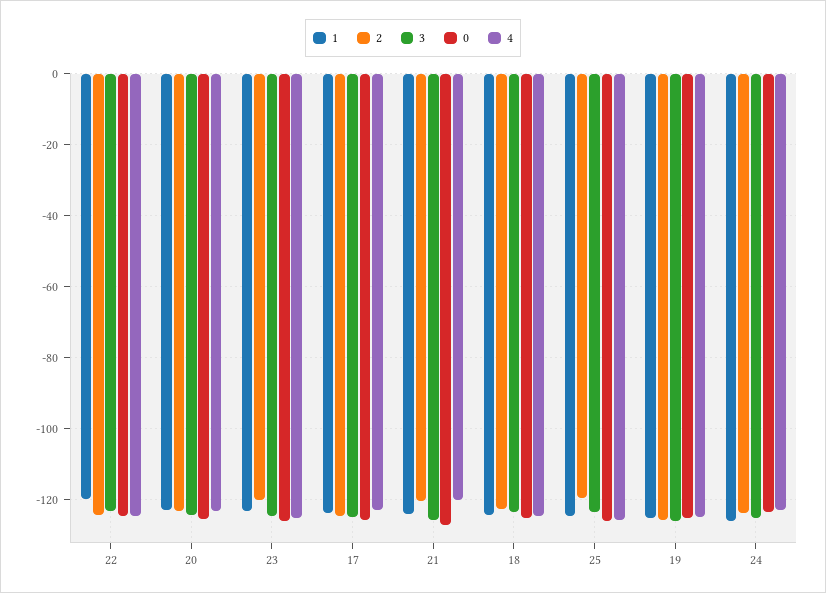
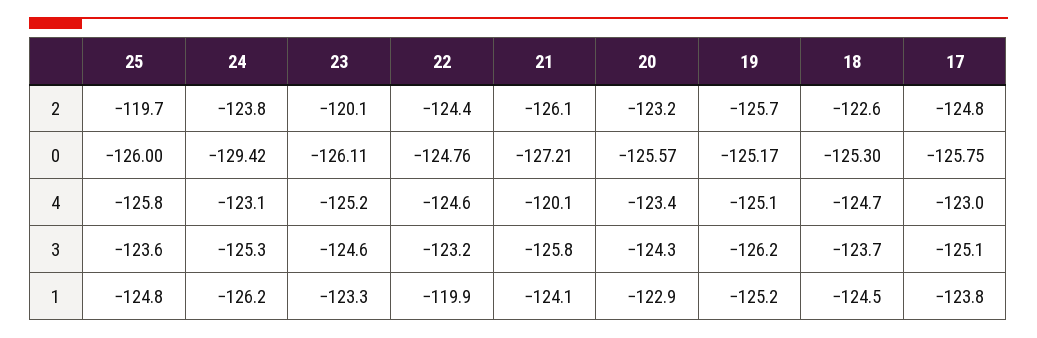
2, 21: -120 -> -126.1
0, 24: -124 -> -129.42

